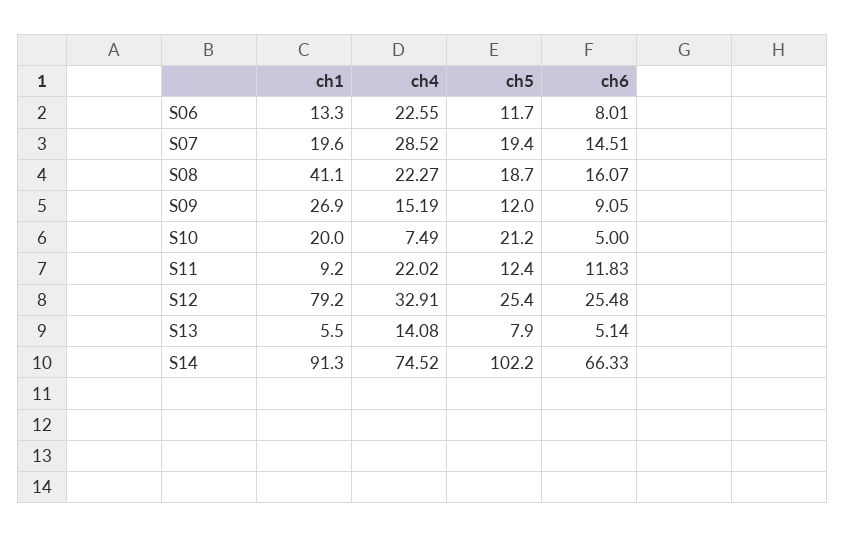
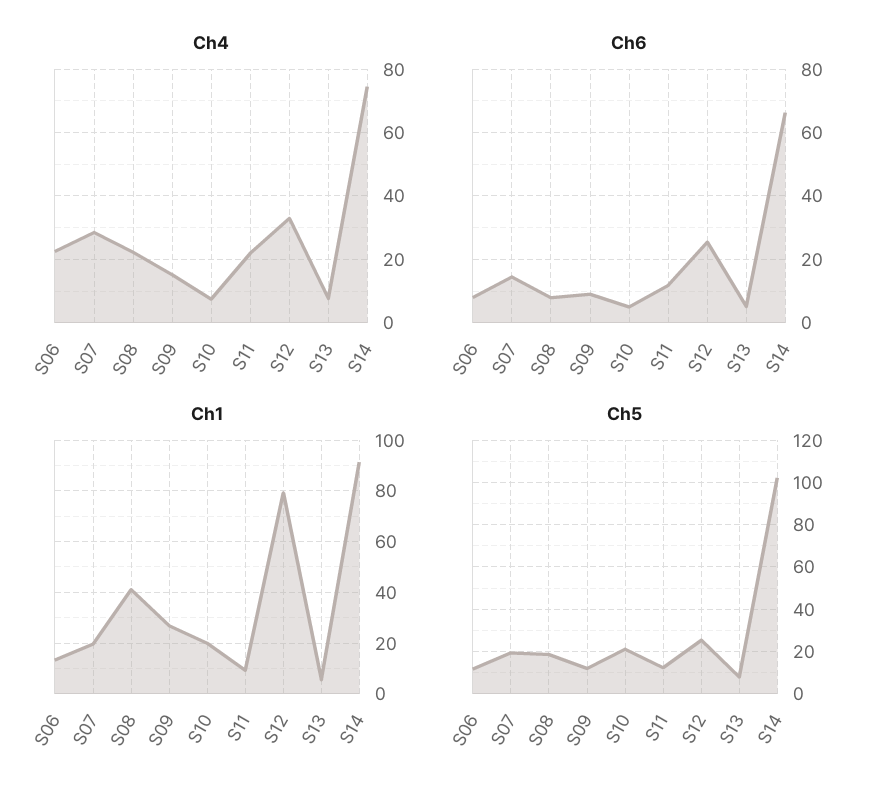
ch6, S08: 16.07 -> 8
ch4, S13: 14.08 -> 8

